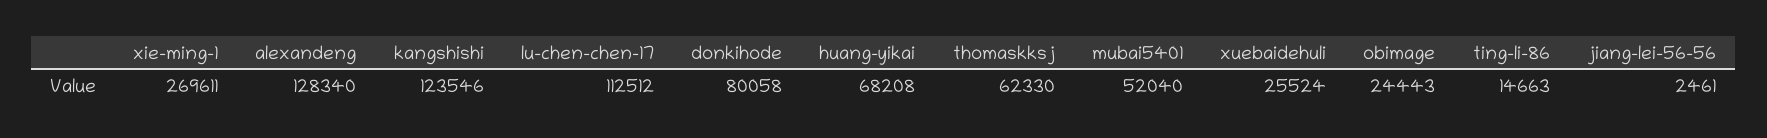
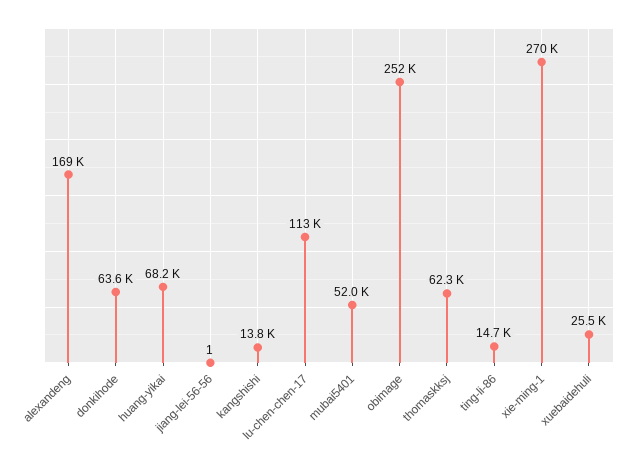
alexandeng: 128340 -> 169000
kangshishi: 123546 -> 13800
donkihode: 80058 -> 63600
obimage: 24443 -> 252000
jiang-lei-56-56: 2461 -> 1

